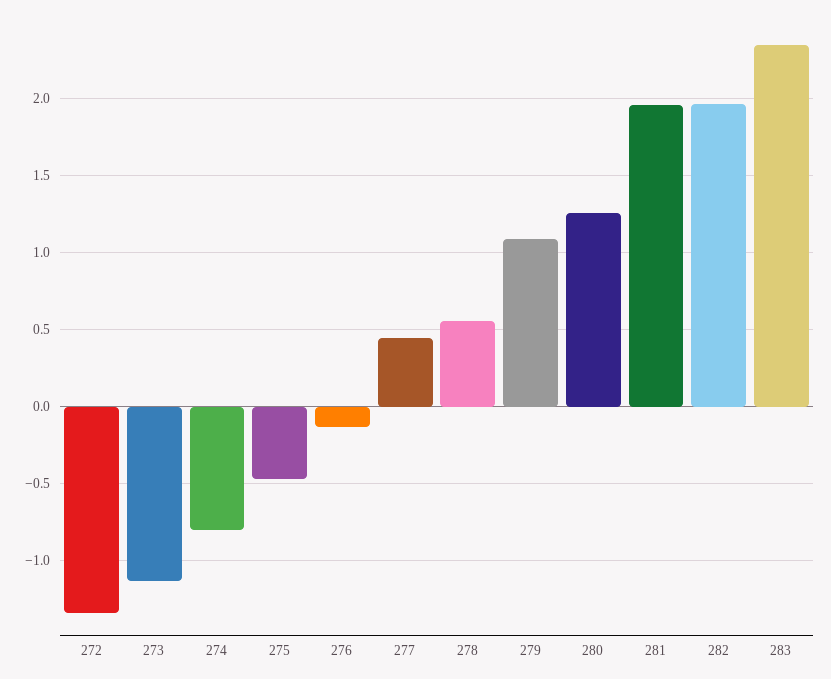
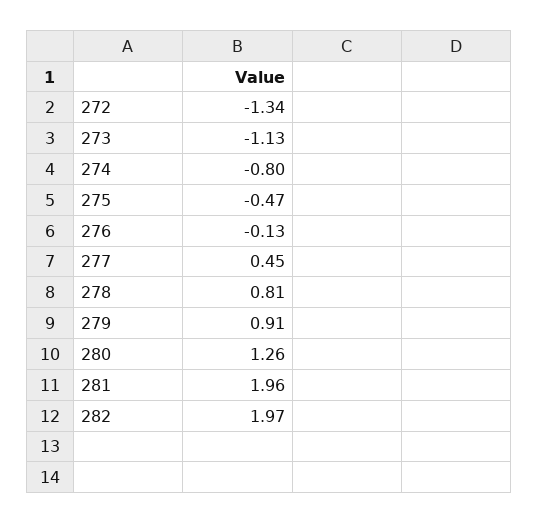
278: 0.55 -> 0.81
279: 1.1 -> 0.91
283: 2.35 -> none

